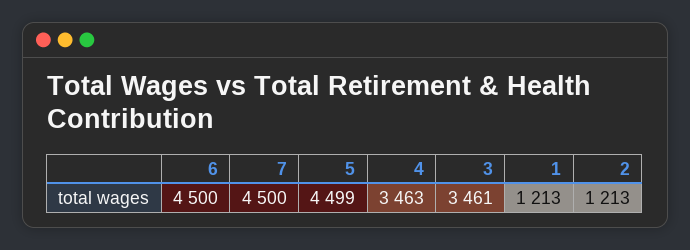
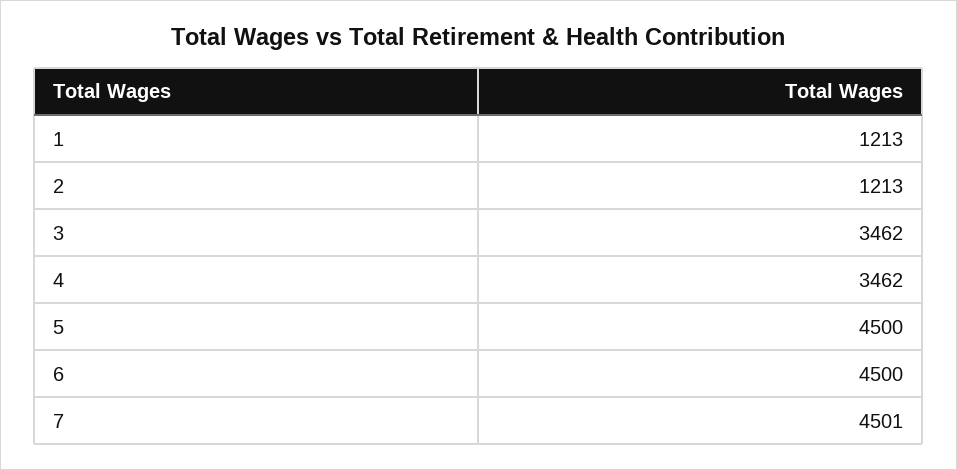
7: 4500 -> 4501
5: 4499 -> 4500
4: 3463 -> 3462
3: 3461 -> 3462

